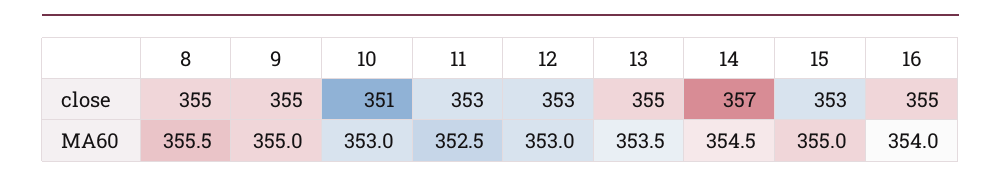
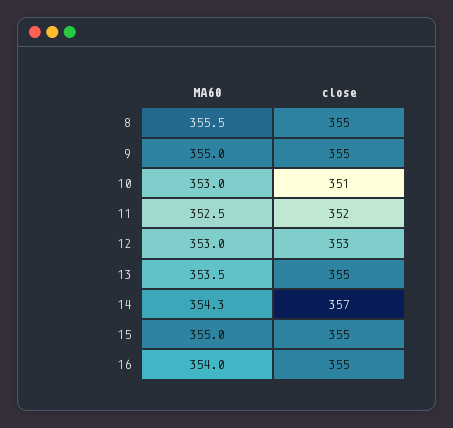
11, close: 353 -> 352
15, close: 353 -> 355
14, MA60: 354.5 -> 354.3

